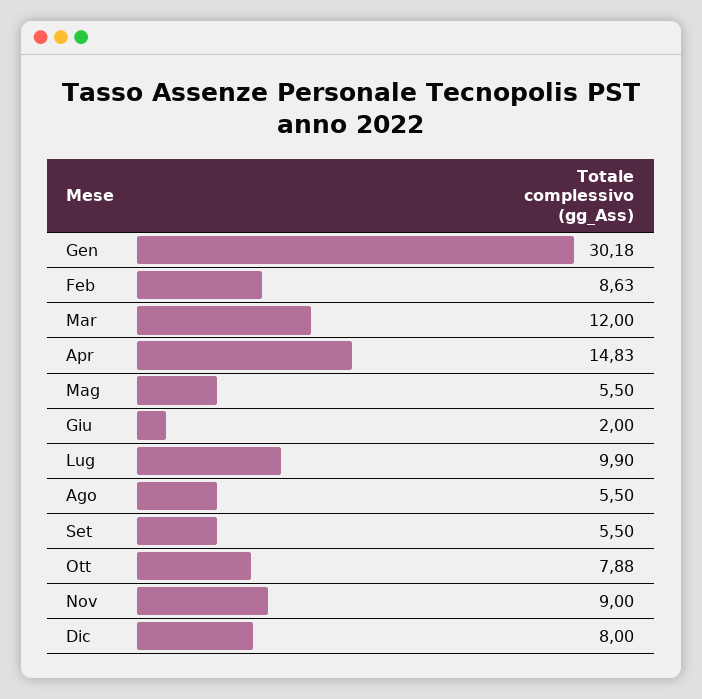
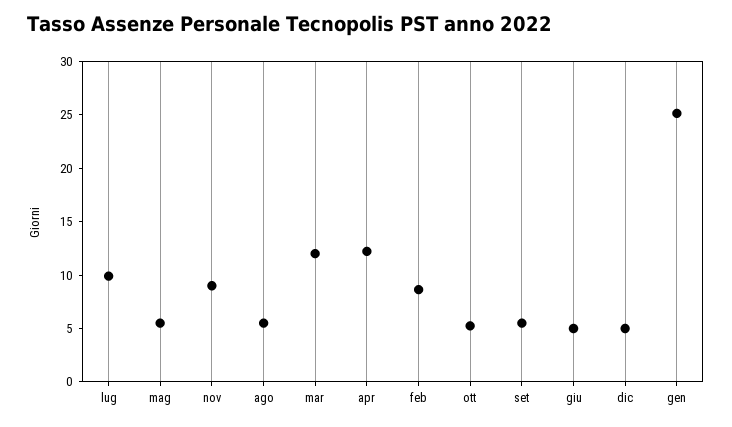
Gen: 30.18 -> 25
Apr: 14.83 -> 12
Giu: 2 -> 5
Ott: 7.88 -> 5
Dic: 8 -> 5

